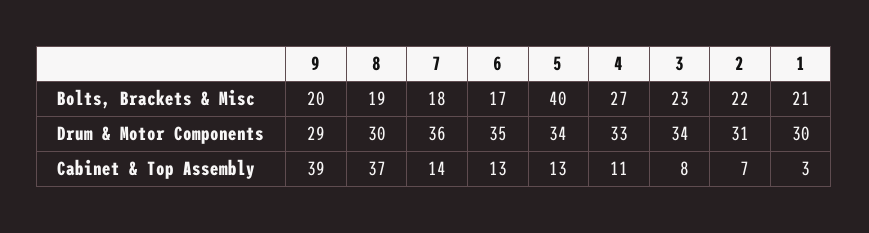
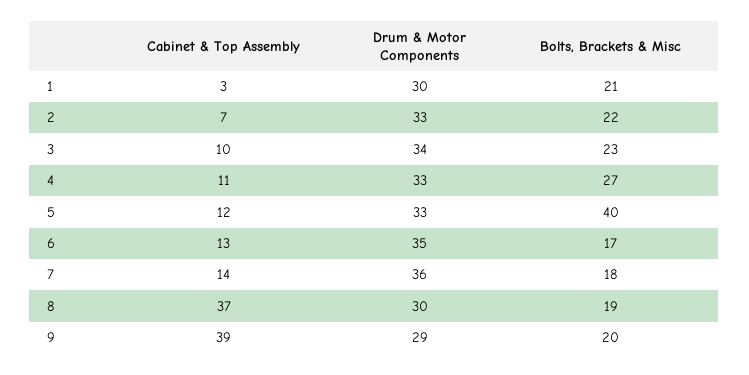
5, Drum & Motor Components: 34 -> 33
2, Drum & Motor Components: 31 -> 33
5, Cabinet & Top Assembly: 13 -> 12
3, Cabinet & Top Assembly: 8 -> 10

